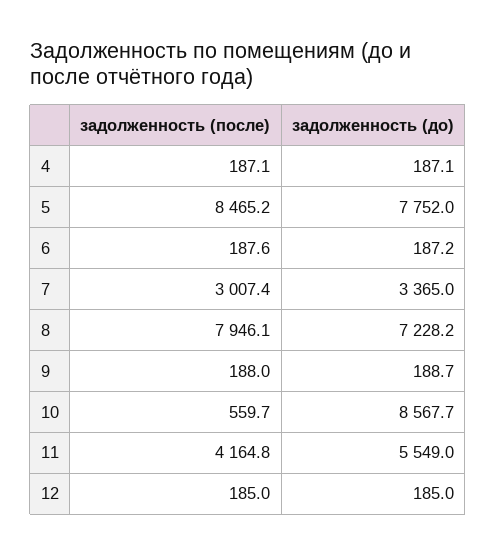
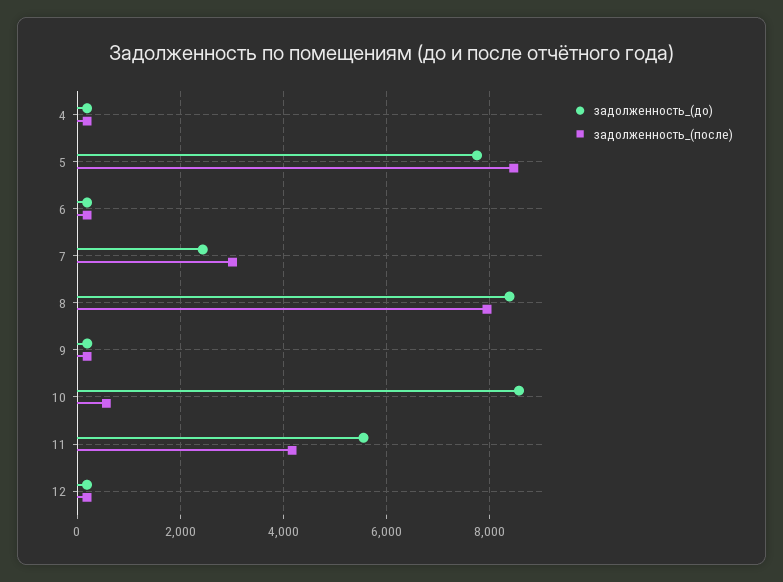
задолженность (до), 7: 3365 -> 2400
задолженность (до), 8: 7228.2 -> 8400

